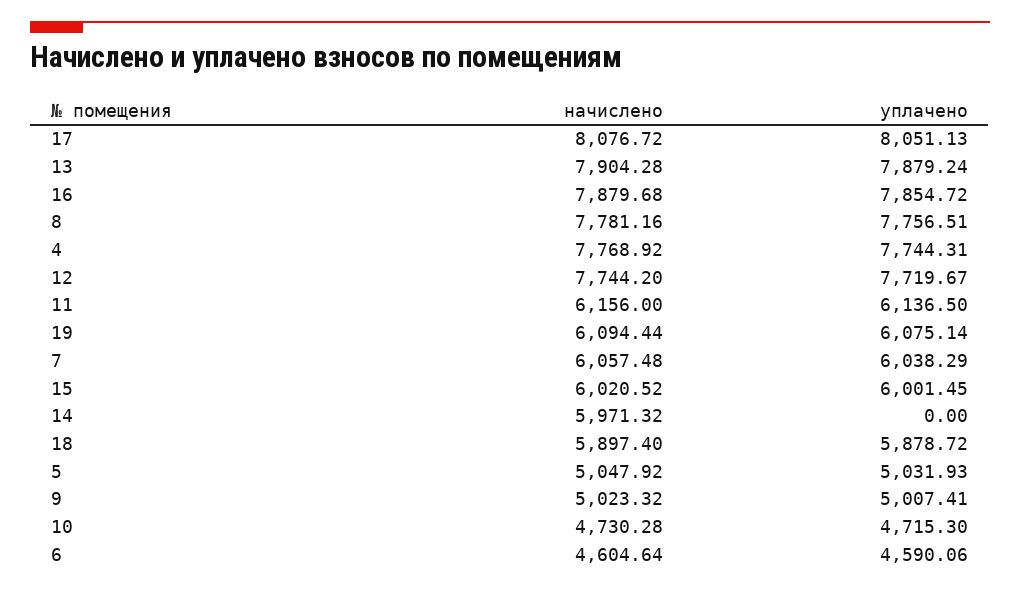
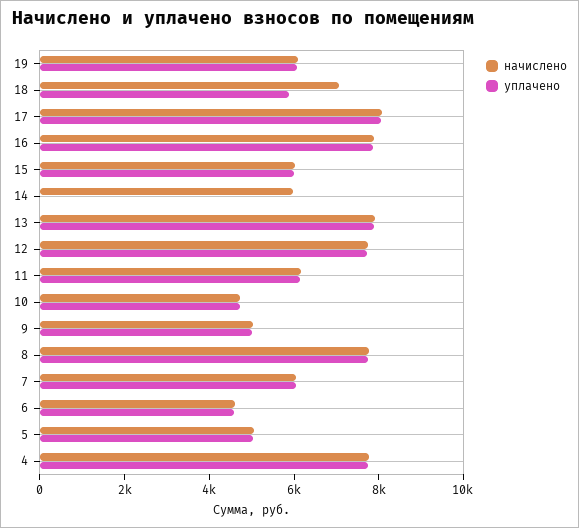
начислено, 18: 5897.4 -> 7000

